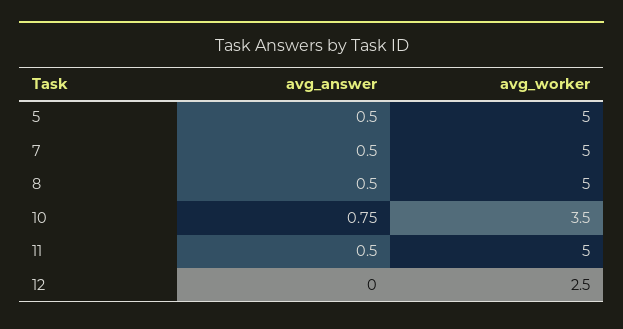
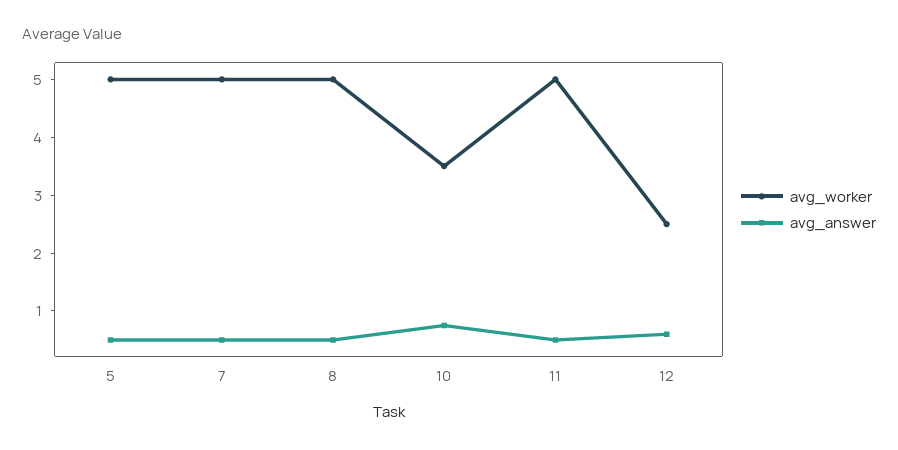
avg_answer, 12: 0 -> 0.6

